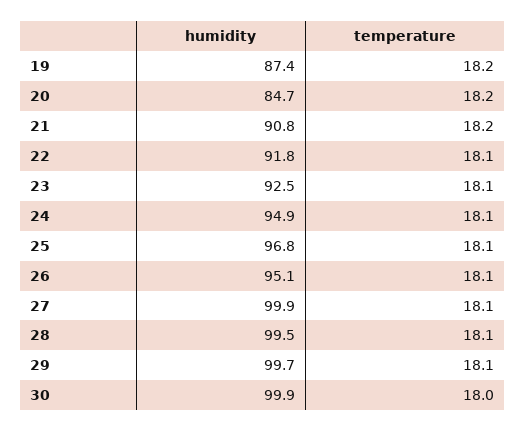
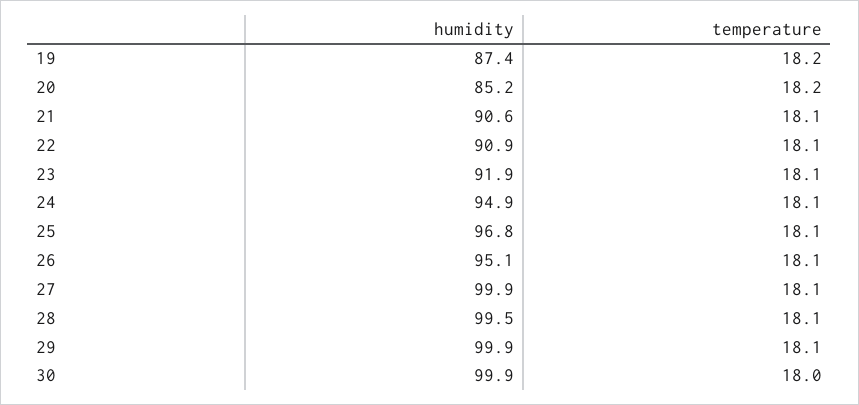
humidity, 20: 84.7 -> 85.2
humidity, 21: 90.8 -> 90.6
temperature, 21: 18.2 -> 18.1
humidity, 22: 91.8 -> 90.9
humidity, 23: 92.5 -> 91.9
humidity, 29: 99.7 -> 99.9

